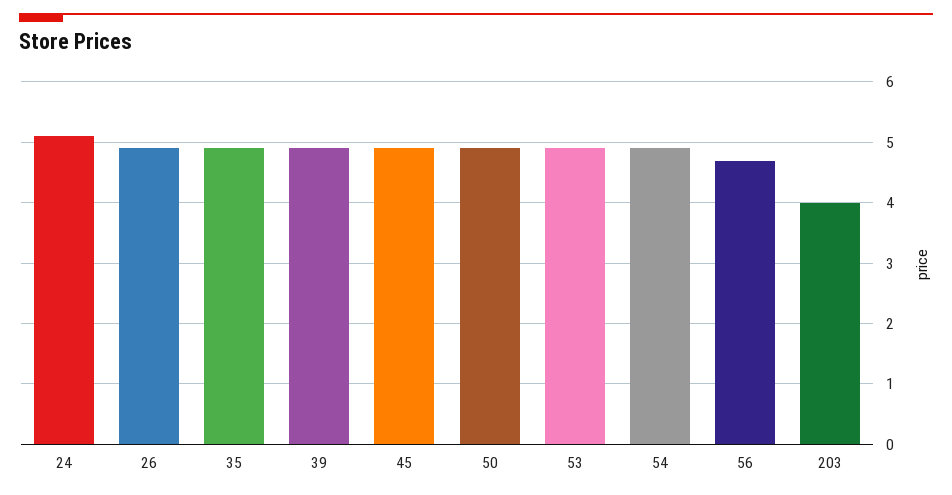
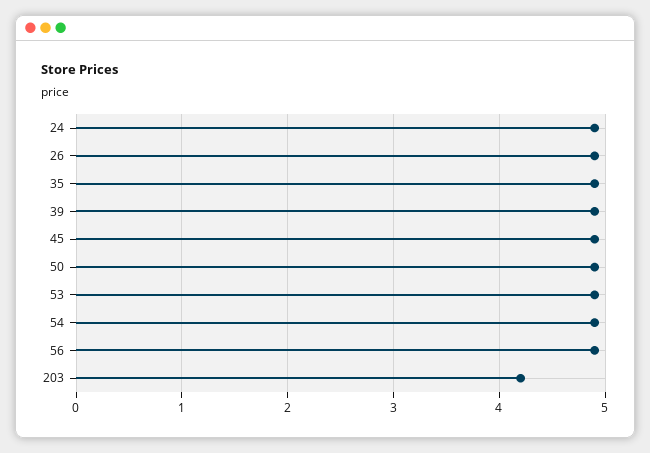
24: 5.1 -> 4.9
56: 4.7 -> 4.9
203: 4 -> 4.2

